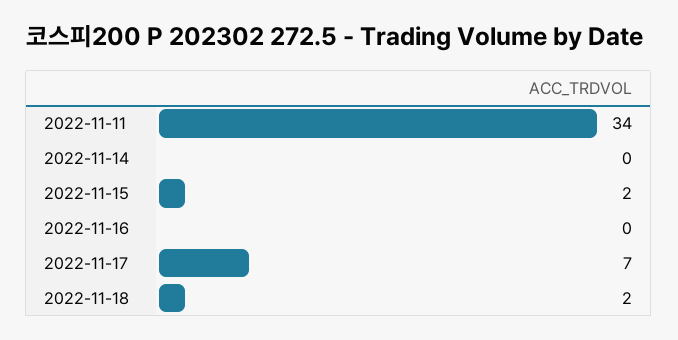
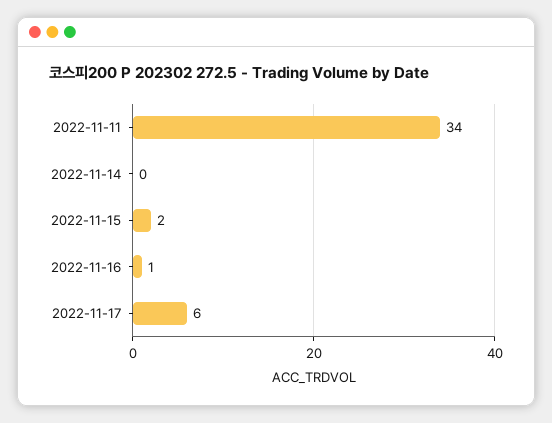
2022-11-16: 0 -> 1
2022-11-17: 7 -> 6
2022-11-18: 2 -> none

